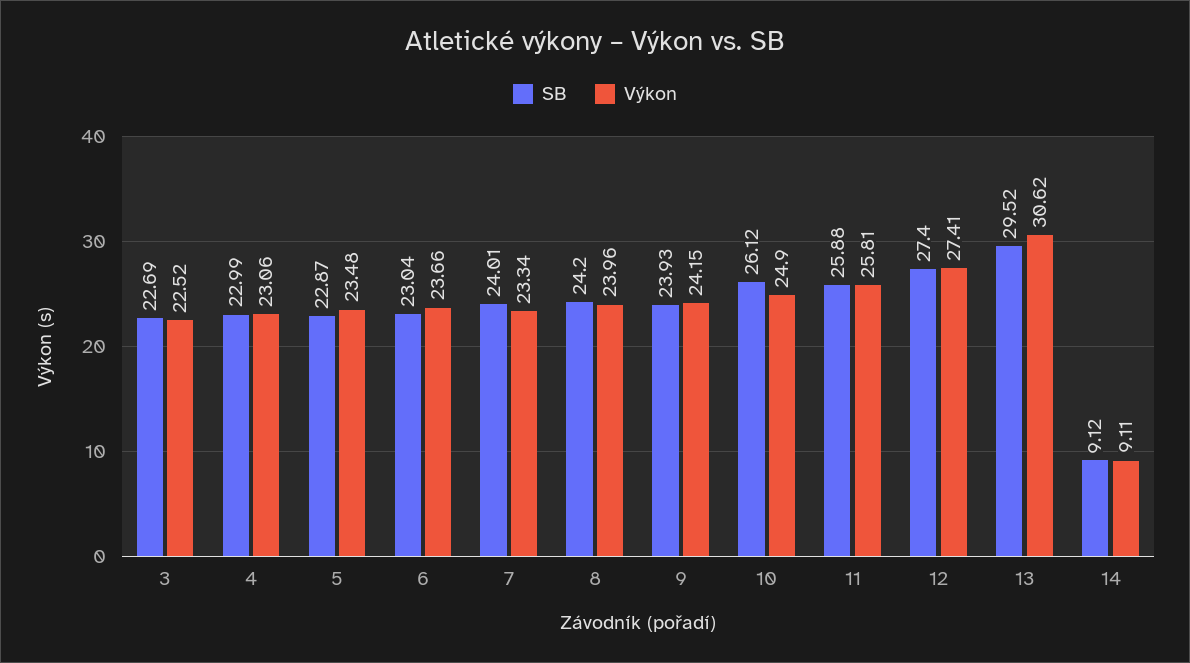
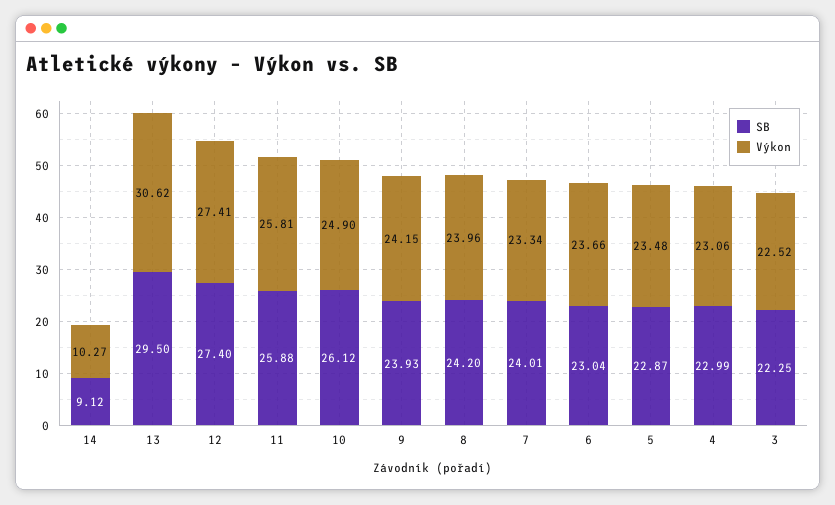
SB, 3: 22.69 -> 22.25
SB, 13: 29.52 -> 29.5
Výkon, 14: 9.11 -> 10.27

